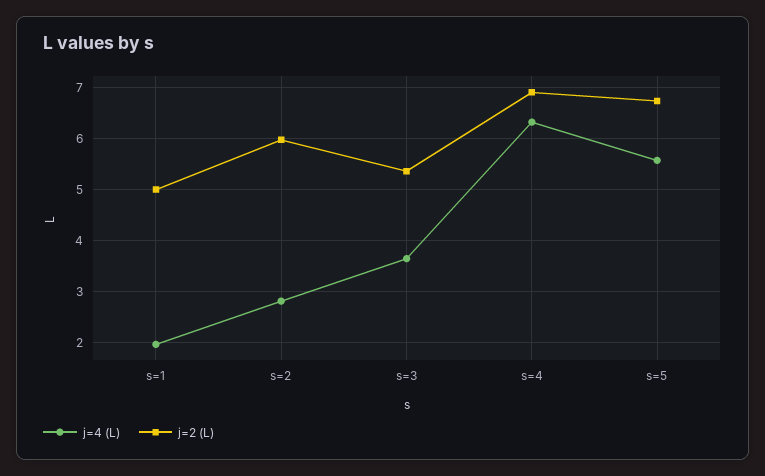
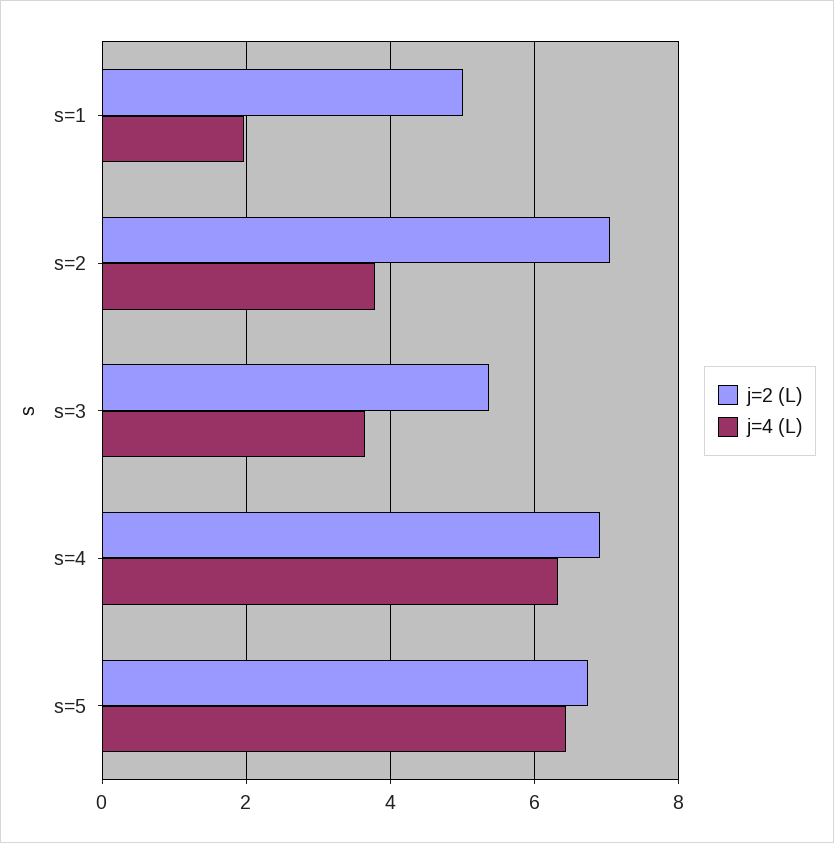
j=4 (L), s=2: 2.8 -> 3.8
j=2 (L), s=2: 6 -> 7
j=4 (L), s=5: 5.6 -> 6.4

